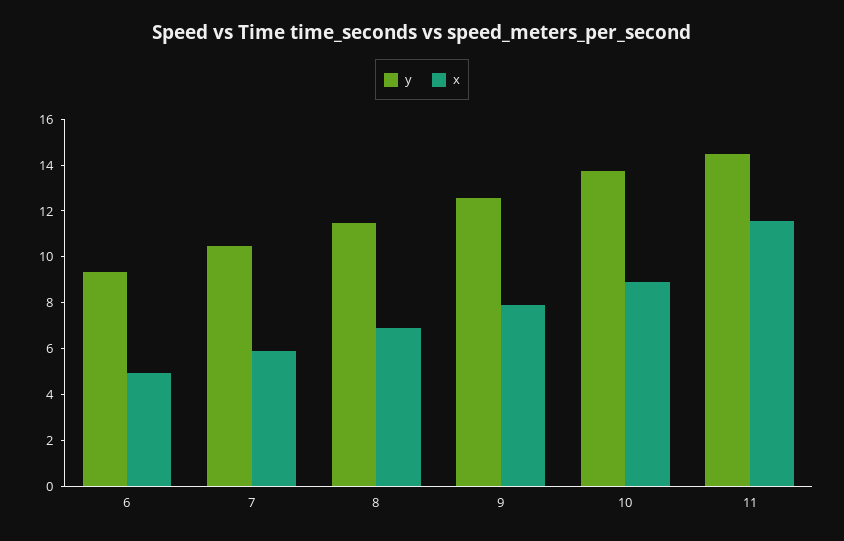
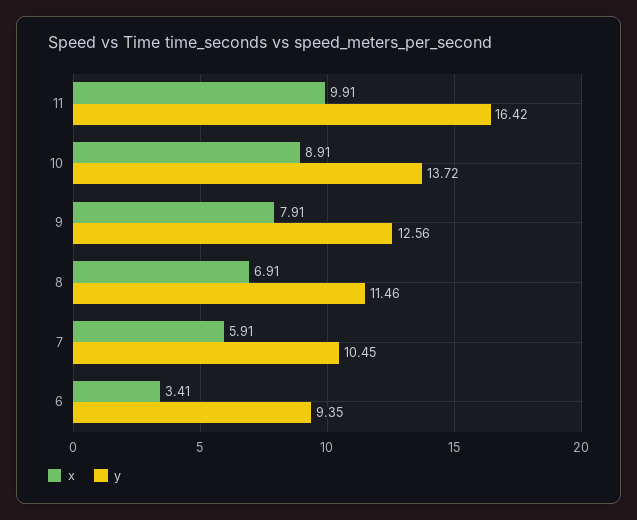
x, 6: 5 -> 3.41
y, 11: 14.5 -> 16.42
x, 11: 11.5 -> 9.91

